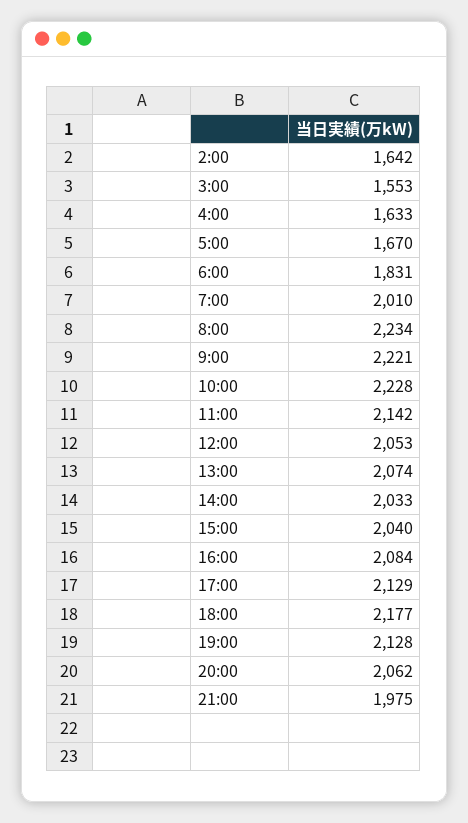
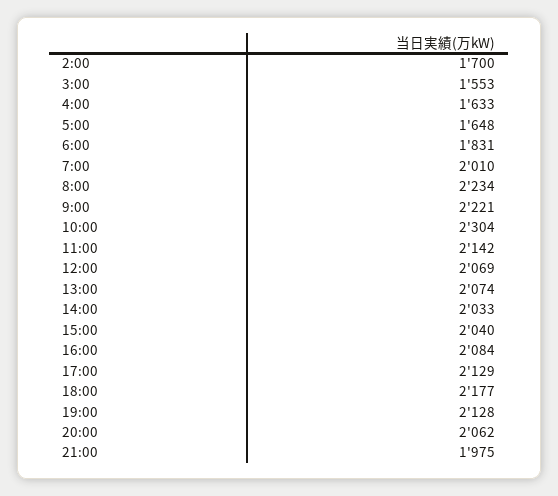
2:00: 1642 -> 1700
5:00: 1670 -> 1648
10:00: 2228 -> 2304
12:00: 2053 -> 2069

